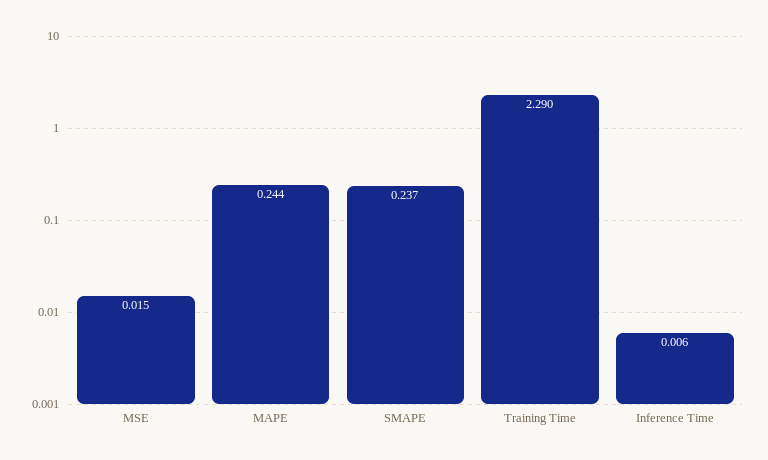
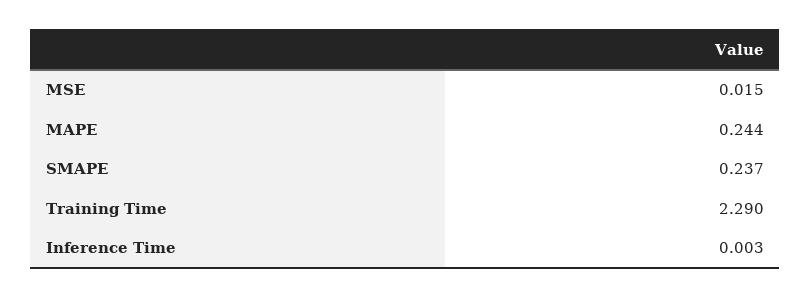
Inference Time: 0.006 -> 0.003

